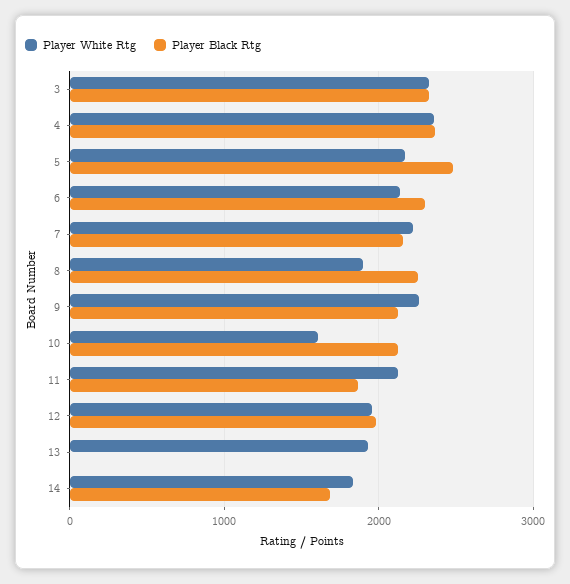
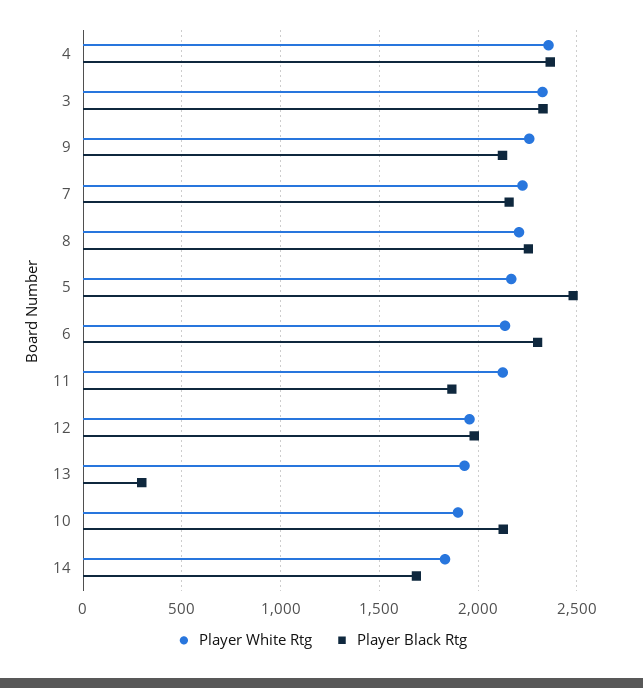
Player White Rtg, 8: 1900 -> 2200
Player White Rtg, 10: 1600 -> 1900
Player Black Rtg, 13: 0 -> 300

